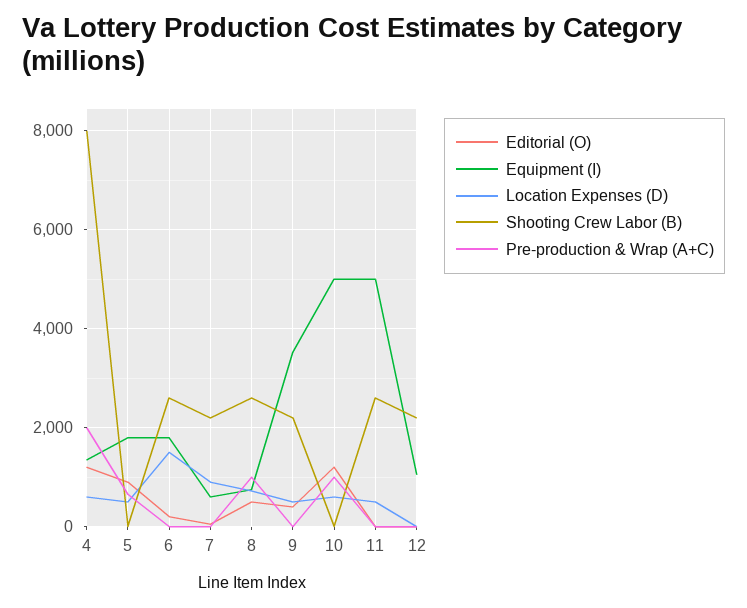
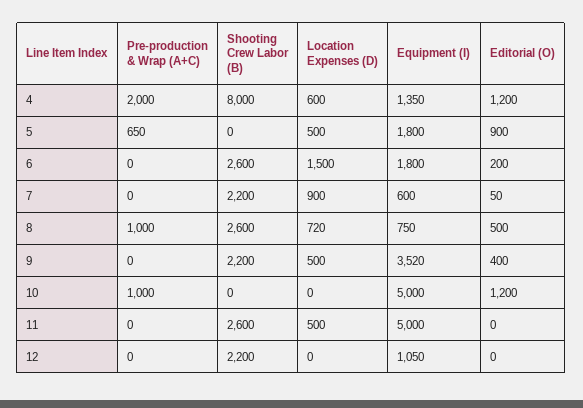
Location Expenses (D), 10: 600 -> 0

